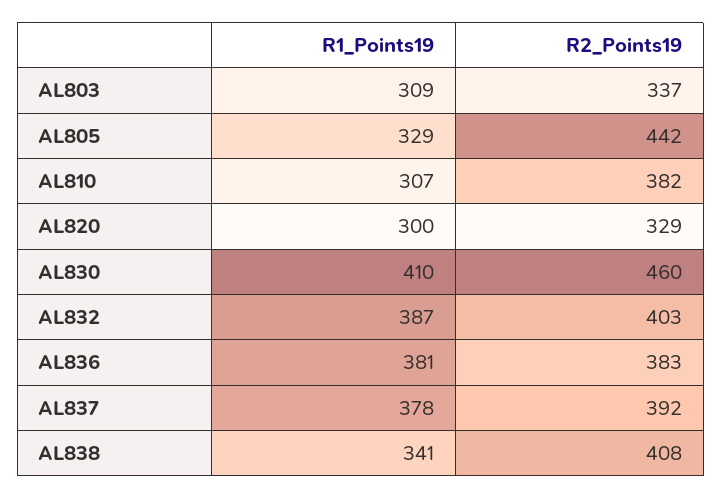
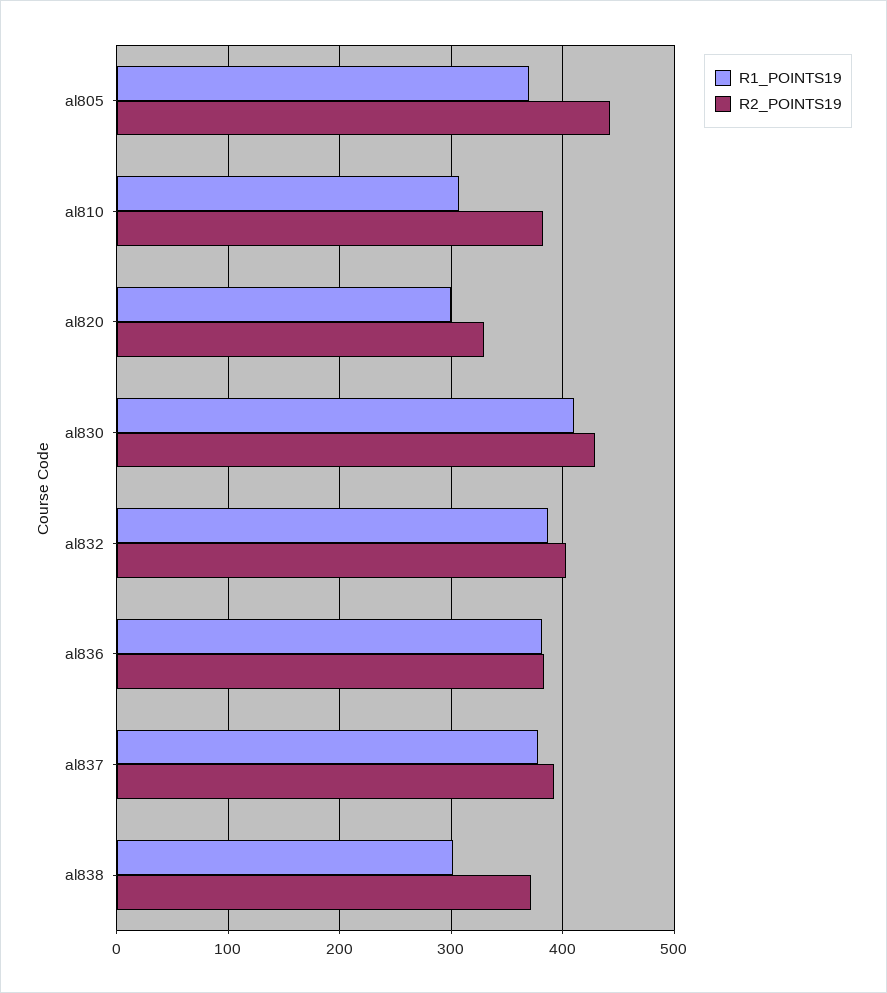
R1_Points19, AL803: 309 -> none
R2_Points19, AL803: 337 -> none
R1_Points19, AL805: 329 -> 370
R2_Points19, AL830: 460 -> 430
R1_Points19, AL838: 341 -> 300
R2_Points19, AL838: 408 -> 370

